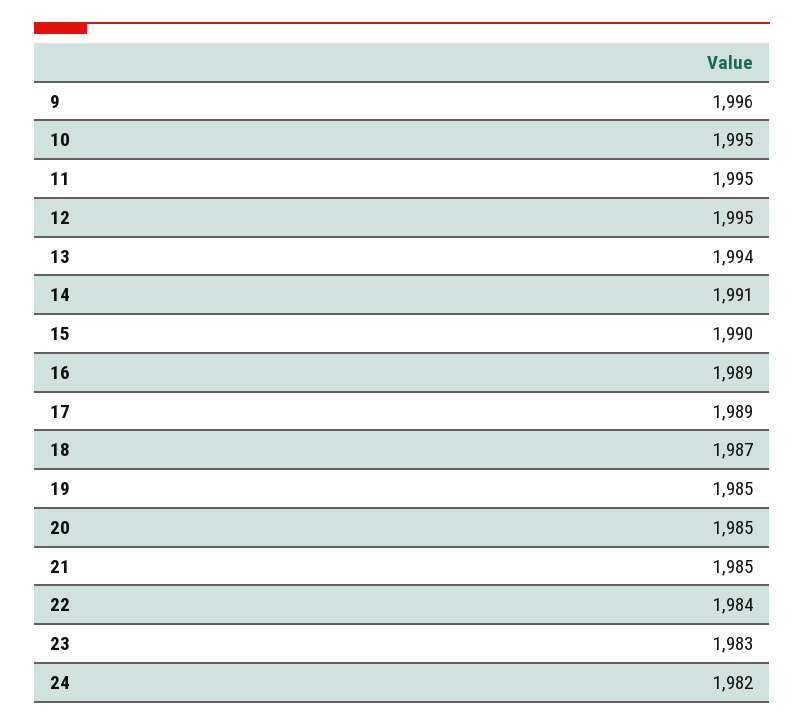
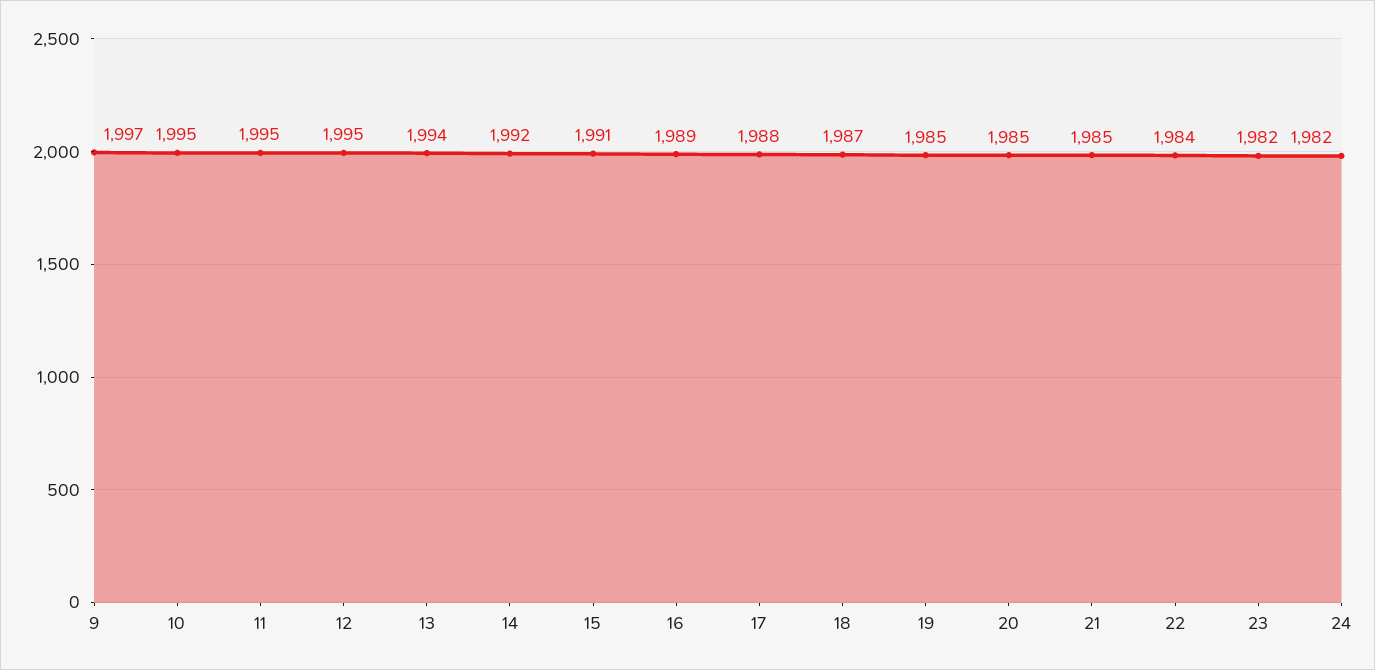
9: 1996 -> 1997
14: 1991 -> 1992
15: 1990 -> 1991
17: 1989 -> 1988
23: 1983 -> 1982

